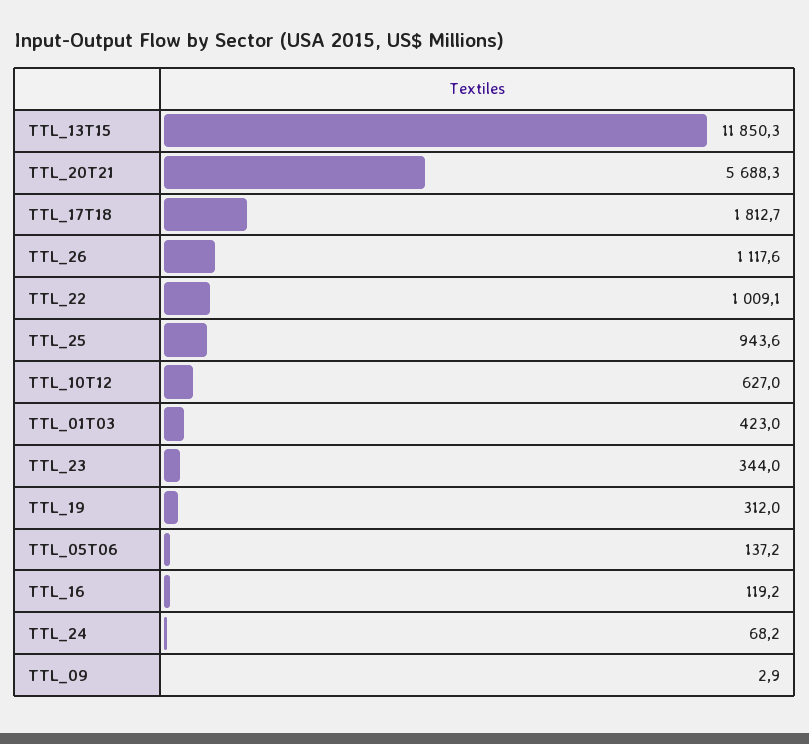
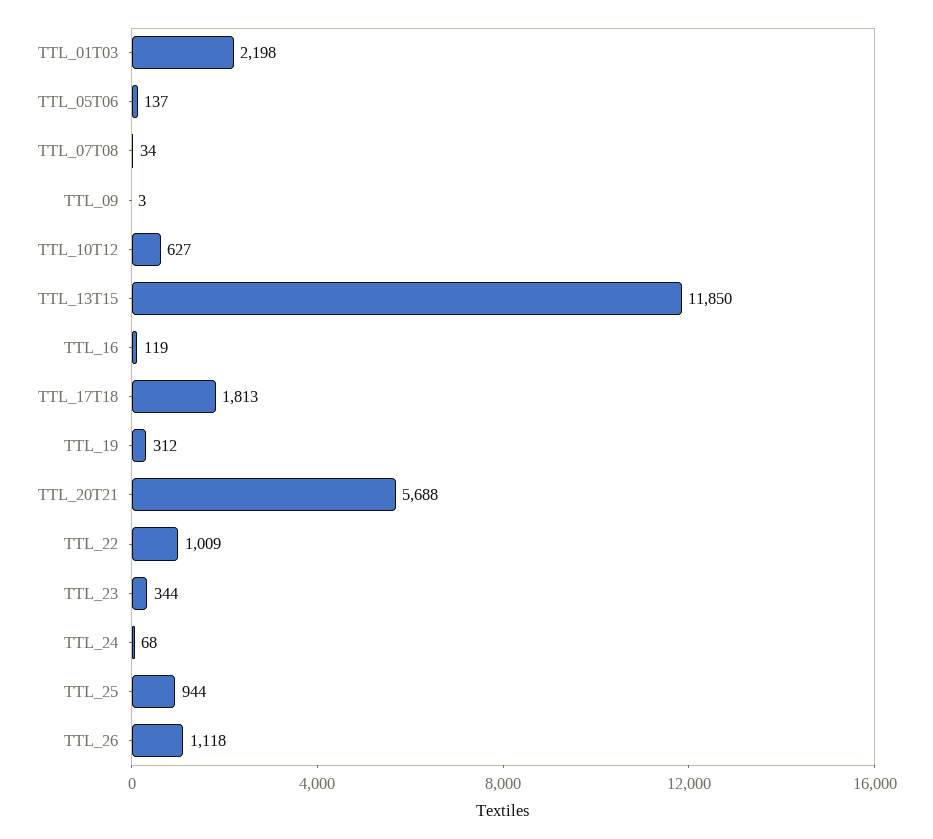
TTL_01T03: 423 -> 2198
TTL_07T08: none -> 34

